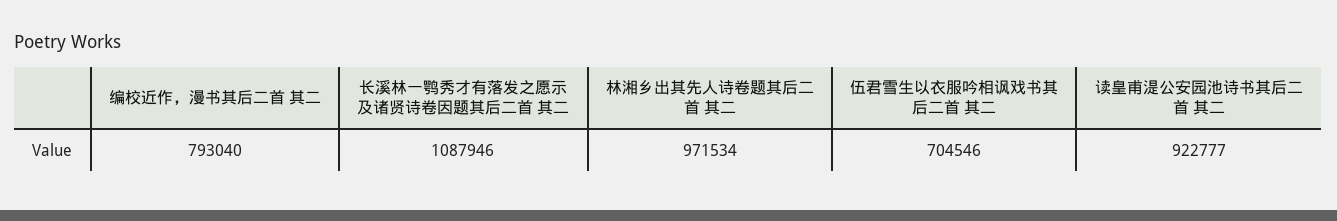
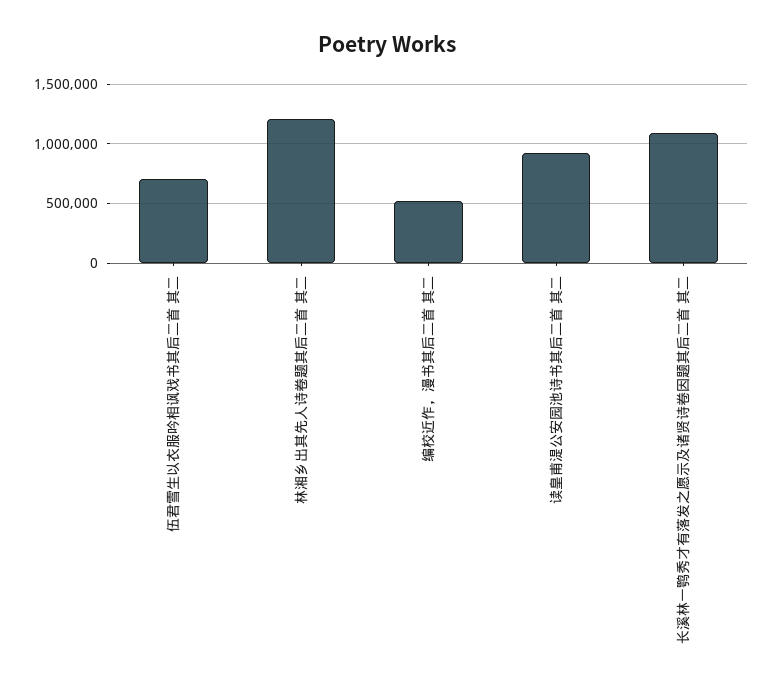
编校近作，漫书其后二首 其二: 793040 -> 500000
林湘乡出其先人诗卷题其后二首 其二: 971534 -> 1200000

